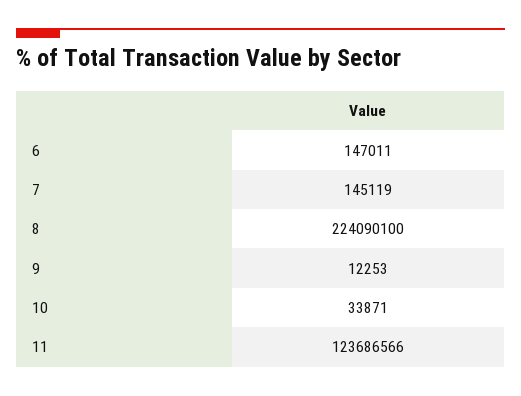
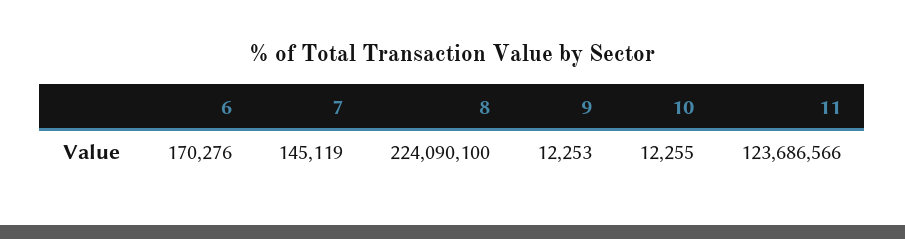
6: 147011 -> 170276
10: 33871 -> 12255

